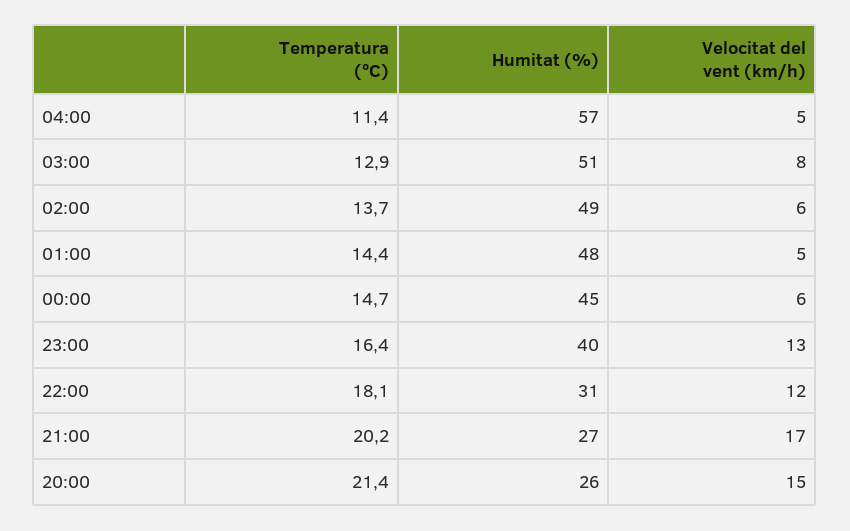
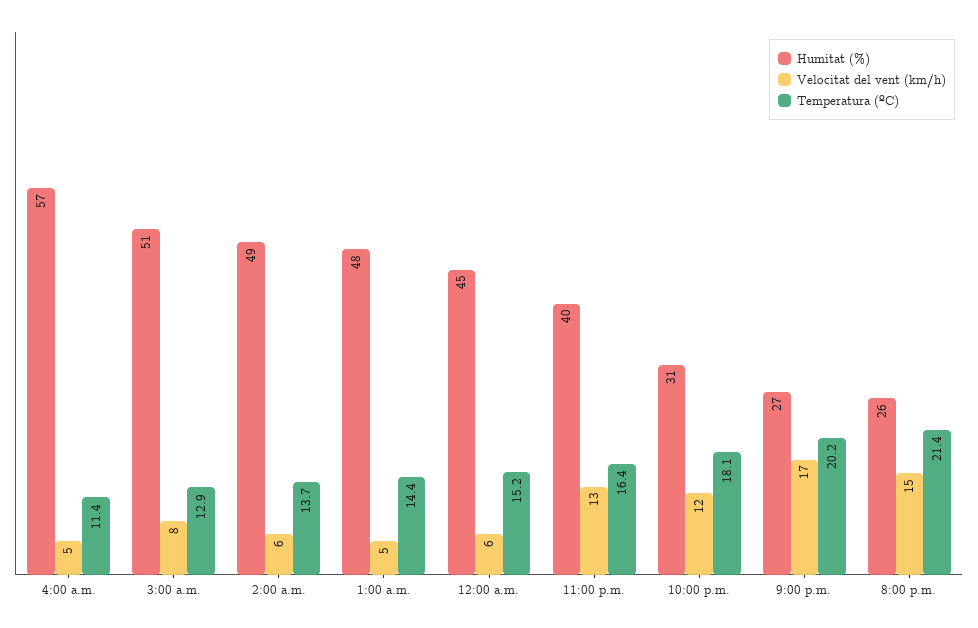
Temperatura (ºC), 00:00: 14.7 -> 15.2

